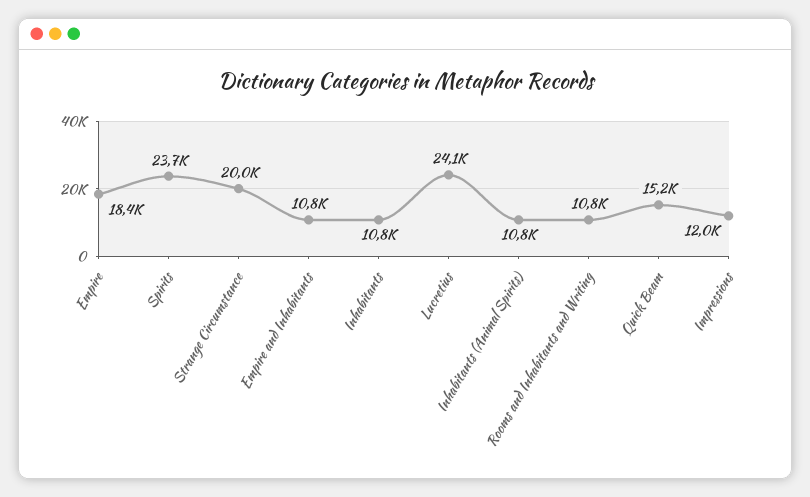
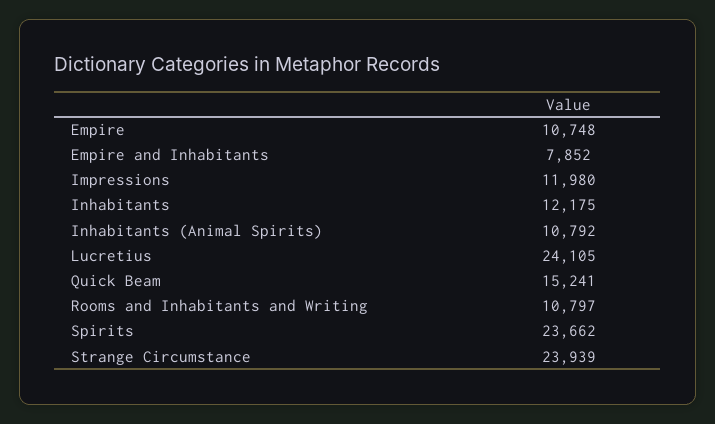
Empire: 18400 -> 10748
Strange Circumstance: 20000 -> 23939
Empire and Inhabitants: 10800 -> 7852
Inhabitants: 10800 -> 12175

